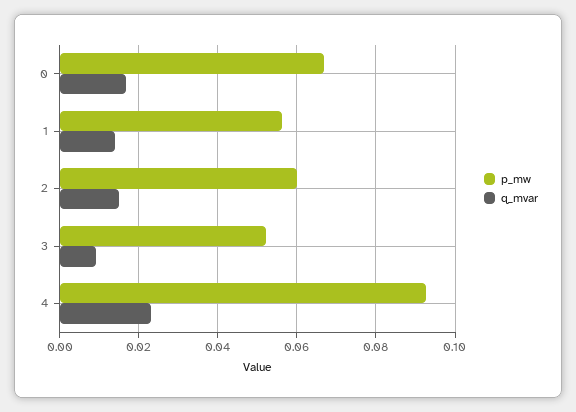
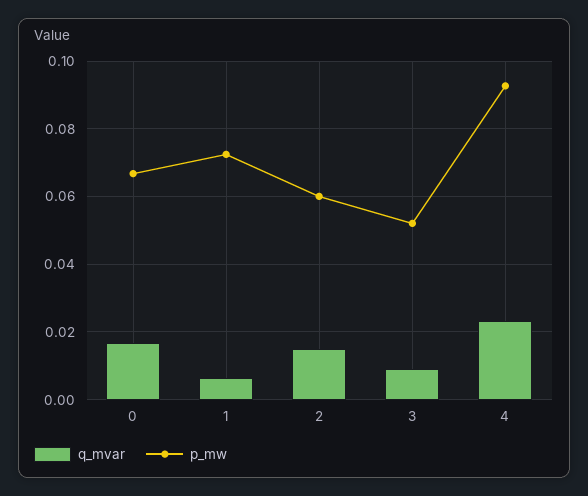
p_mw, 1: 0.056 -> 0.072
q_mvar, 1: 0.014 -> 0.006

